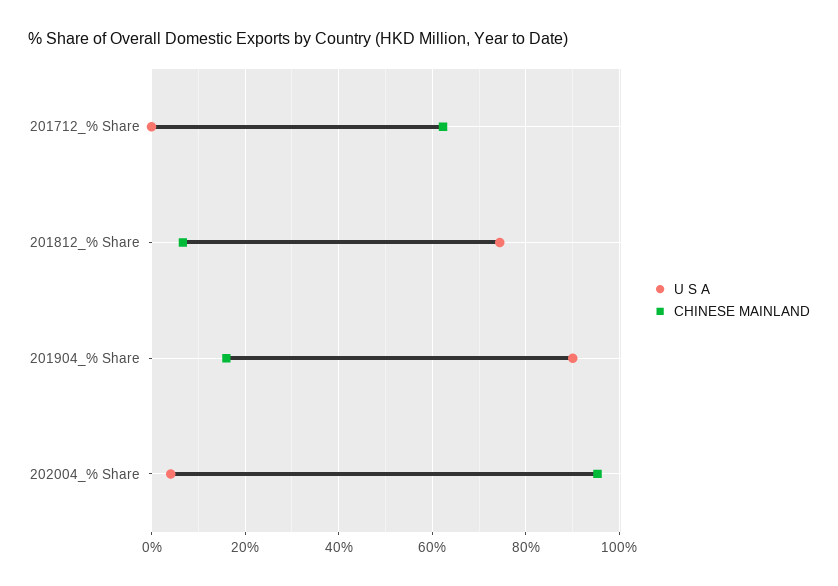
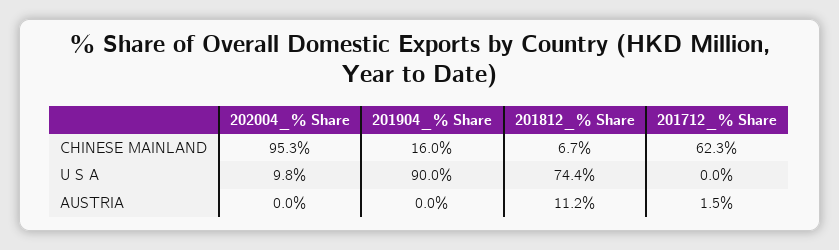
U S A, 202004_% Share: 4 -> 9.8
AUSTRIA, 202004_% Share: none -> 0
AUSTRIA, 201904_% Share: none -> 0
AUSTRIA, 201812_% Share: none -> 11.2
AUSTRIA, 201712_% Share: none -> 1.5

